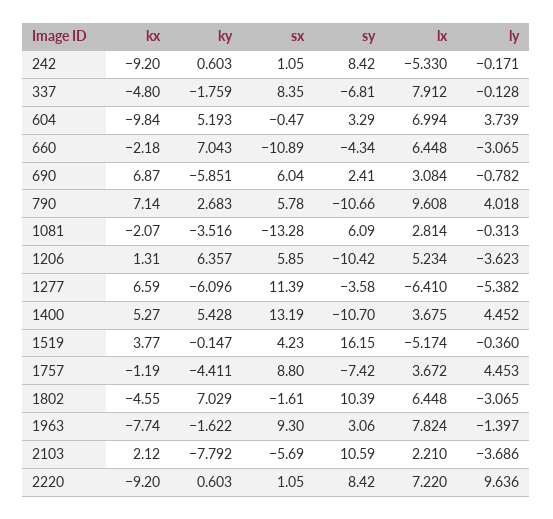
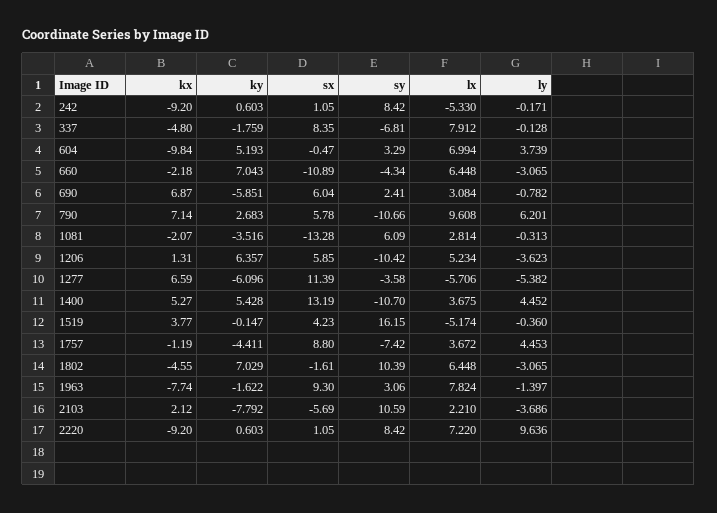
ly, 790: 4.018 -> 6.201
lx, 1277: -6.41 -> -5.706

